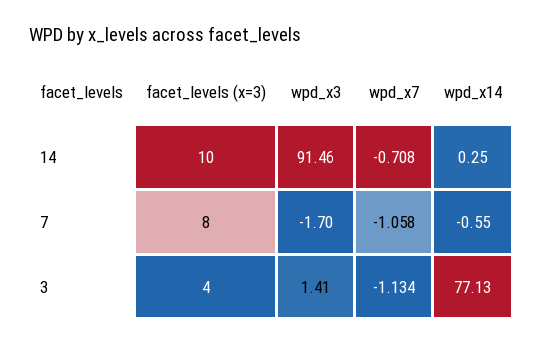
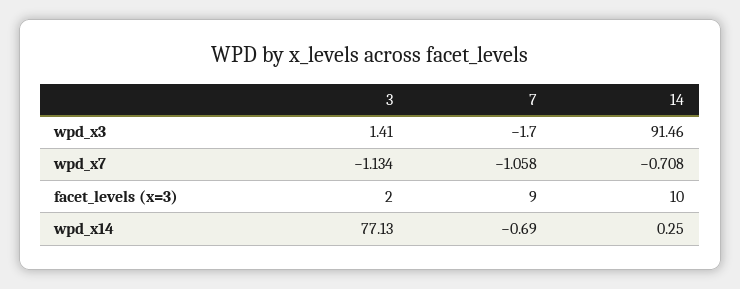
facet_levels (x=3), 7: 8 -> 9
wpd_x14, 7: -0.55 -> -0.69
facet_levels (x=3), 3: 4 -> 2

